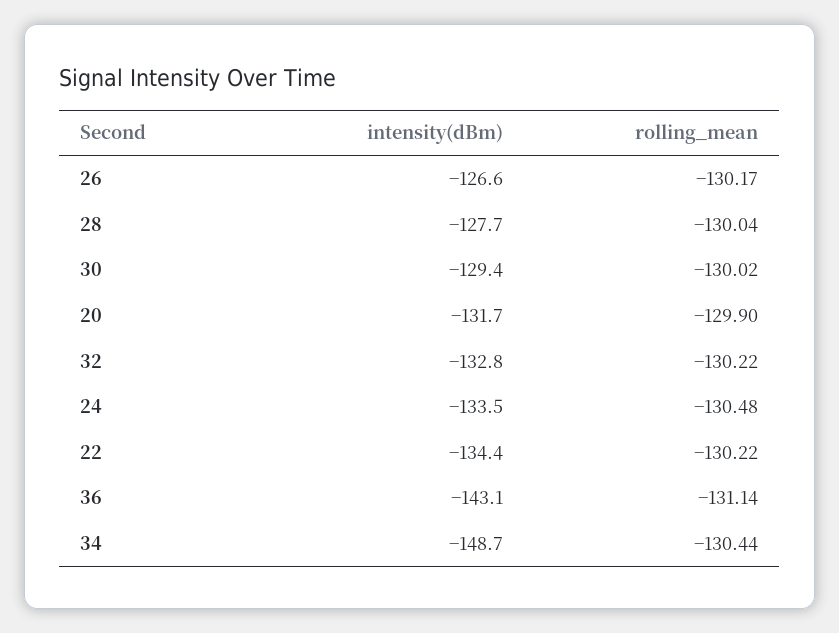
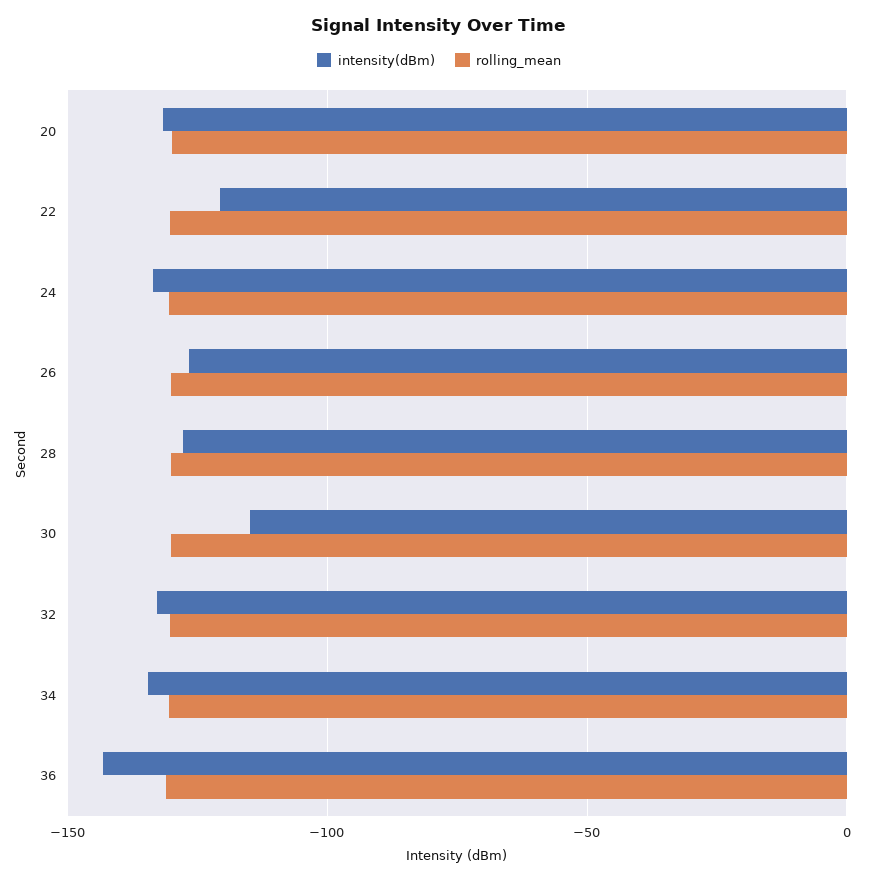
intensity(dBm), 30: -129.4 -> -115
intensity(dBm), 22: -134.4 -> -120
intensity(dBm), 34: -148.7 -> -135

